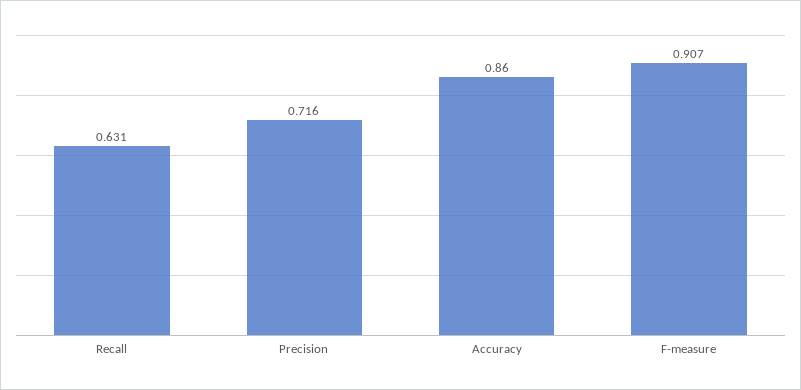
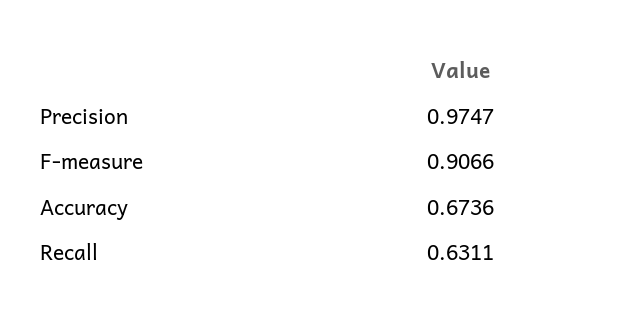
Precision: 0.716 -> 0.9747
Accuracy: 0.86 -> 0.6736

